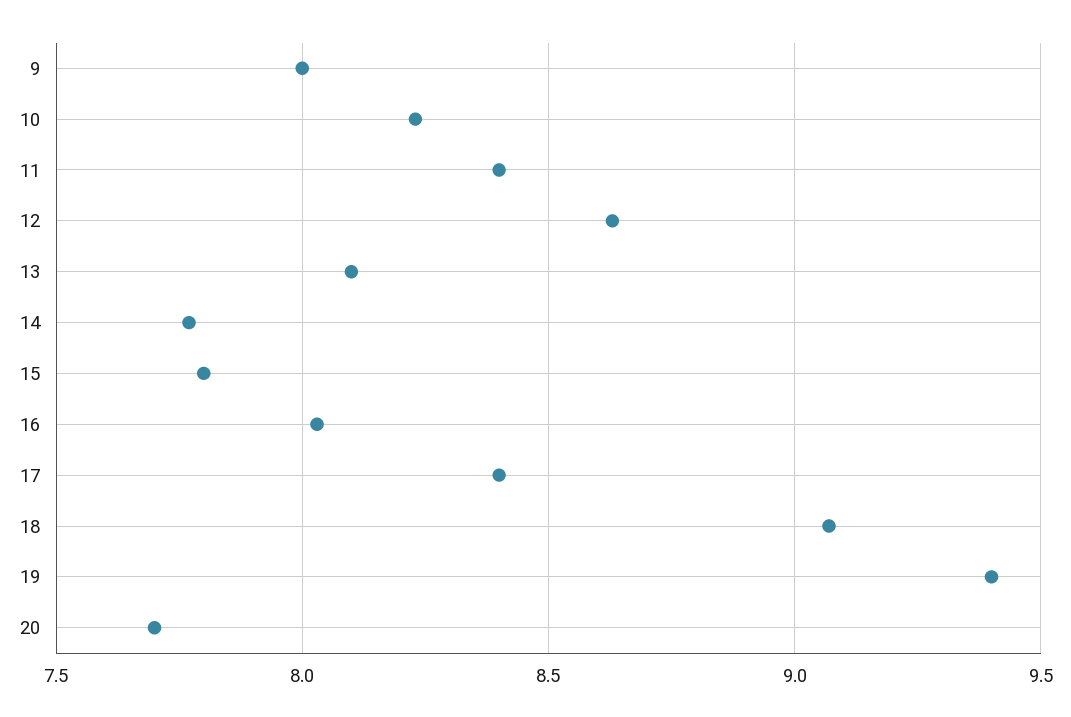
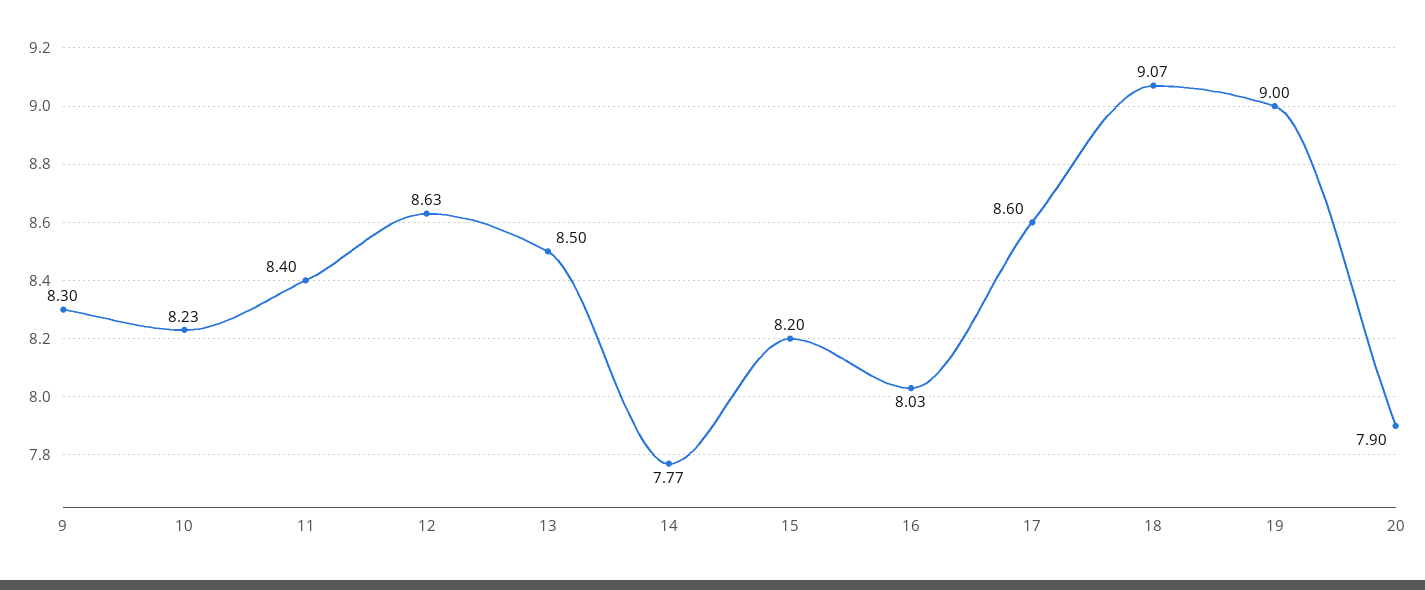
9: 8 -> 8.3
13: 8.1 -> 8.5
15: 7.8 -> 8.2
17: 8.4 -> 8.6
19: 9.4 -> 9
20: 7.7 -> 7.9

